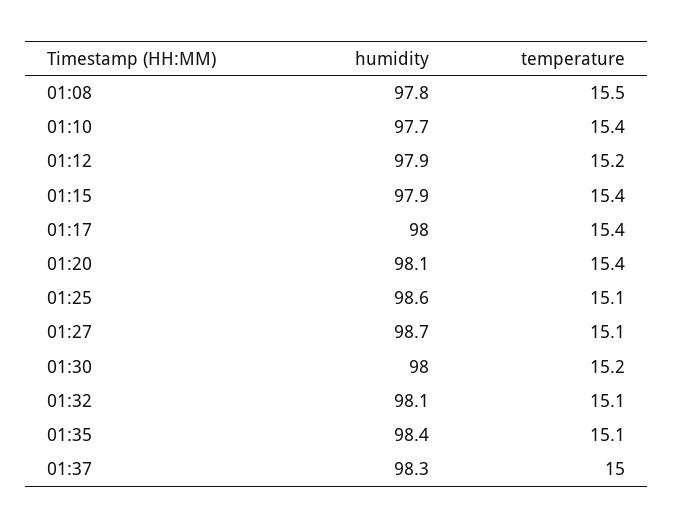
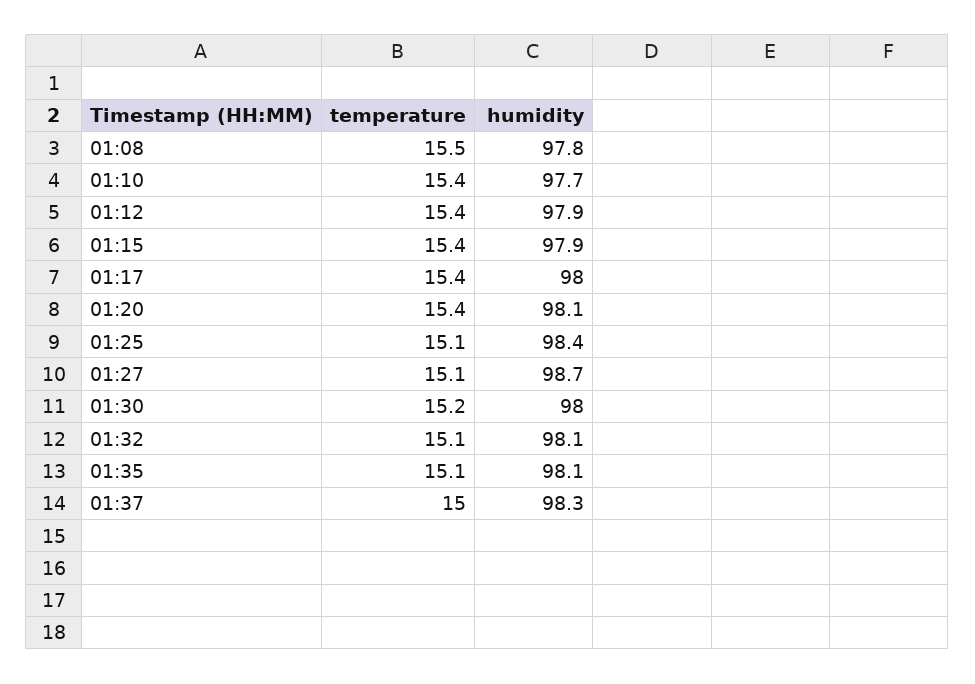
temperature, 01:12: 15.2 -> 15.4
humidity, 01:25: 98.6 -> 98.4
humidity, 01:35: 98.4 -> 98.1

